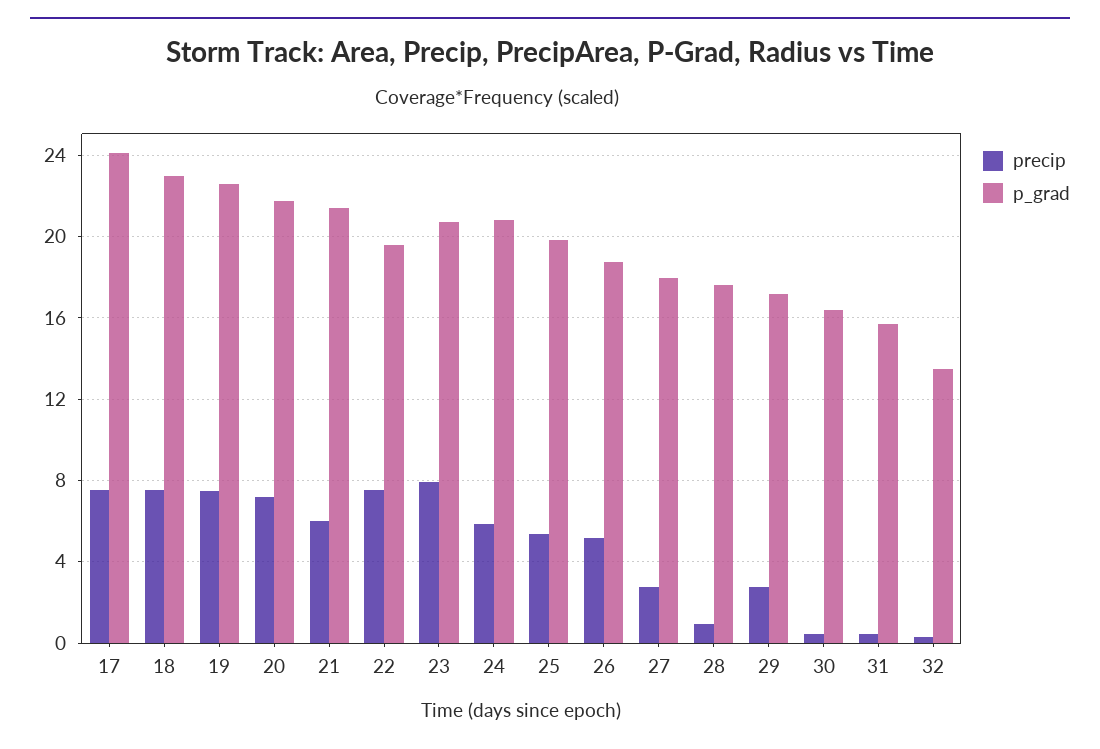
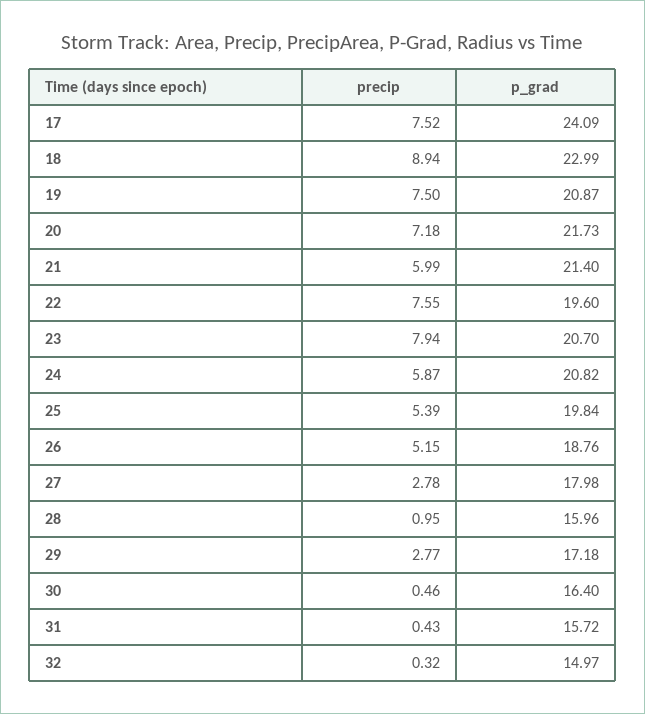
precip, 18: 7.5 -> 8.94
p_grad, 19: 22.5 -> 20.87
p_grad, 28: 17.5 -> 15.96
p_grad, 32: 13.5 -> 14.97

